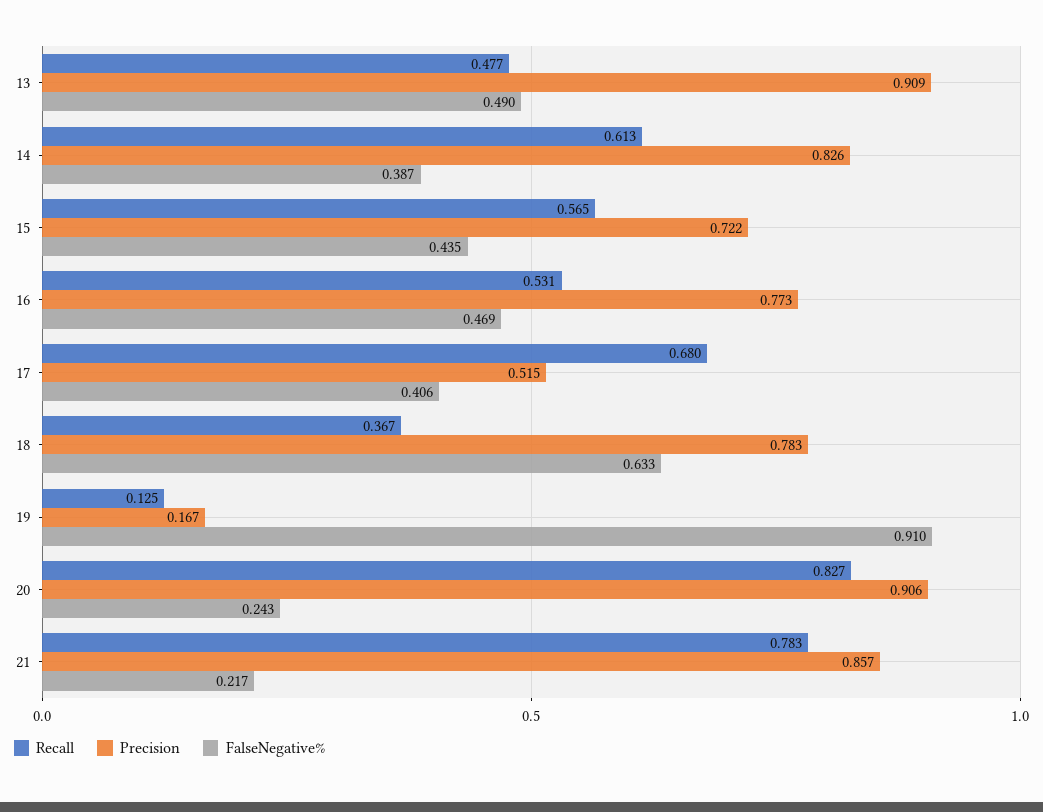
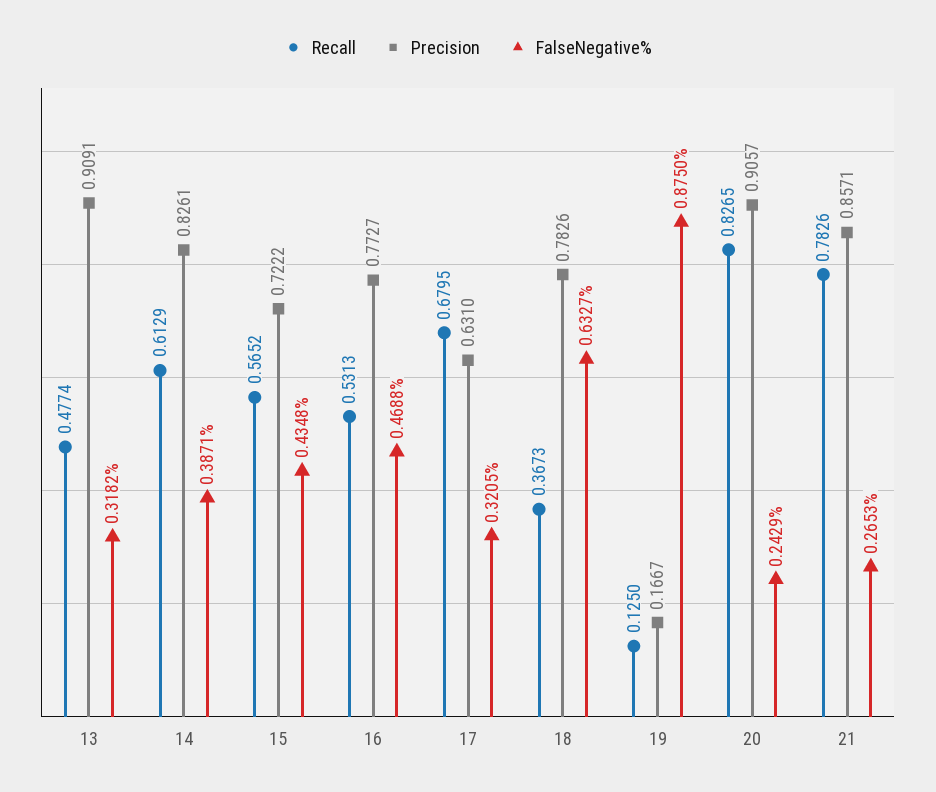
FalseNegative%, 13: 0.49 -> 0.3182
Precision, 17: 0.515 -> 0.631
FalseNegative%, 17: 0.406 -> 0.3205
FalseNegative%, 19: 0.91 -> 0.875
FalseNegative%, 21: 0.217 -> 0.2653

